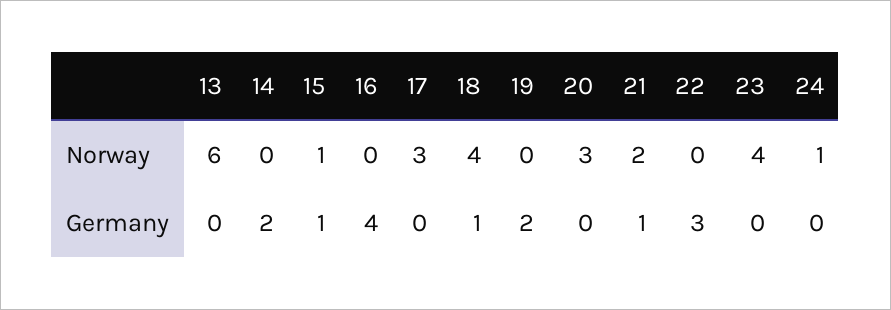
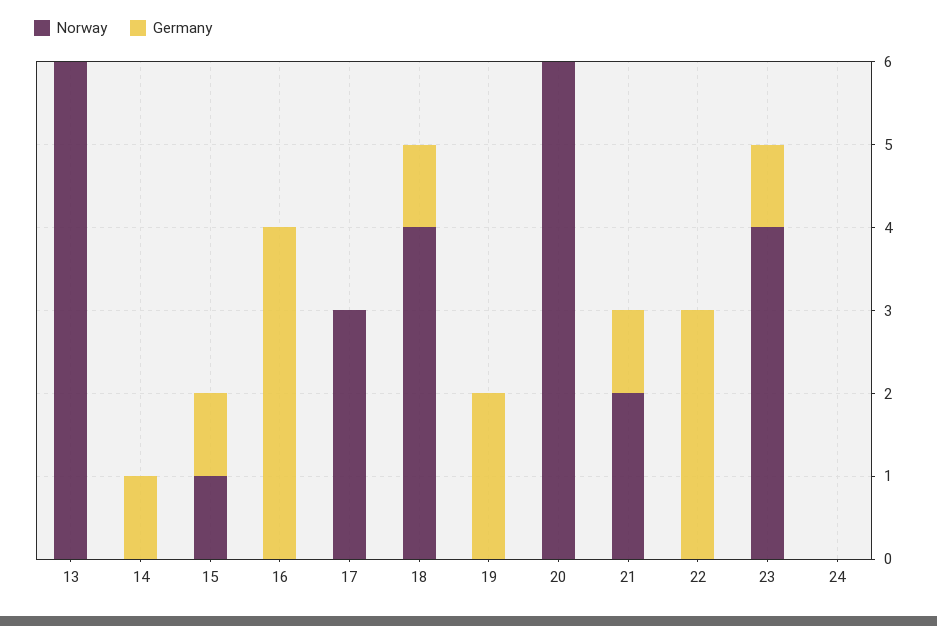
Norway, 20: 3 -> 6
Norway, 24: 1 -> 0
Germany, 14: 2 -> 1
Germany, 23: 0 -> 1

